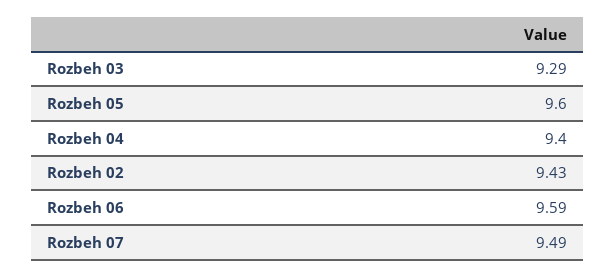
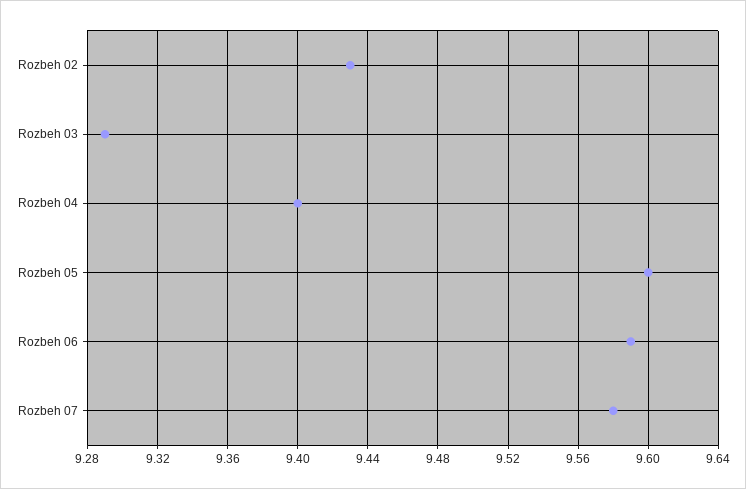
Rozbeh 07: 9.49 -> 9.58

